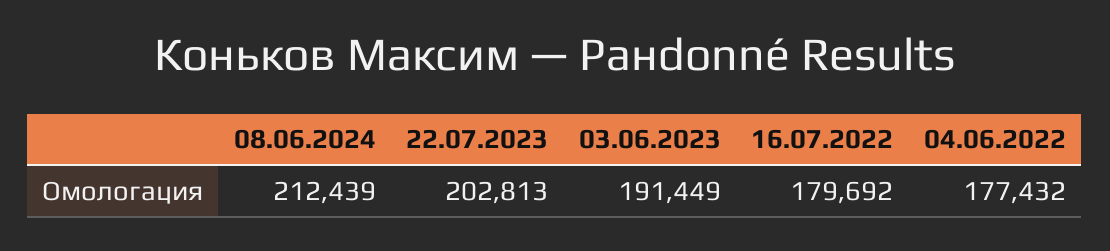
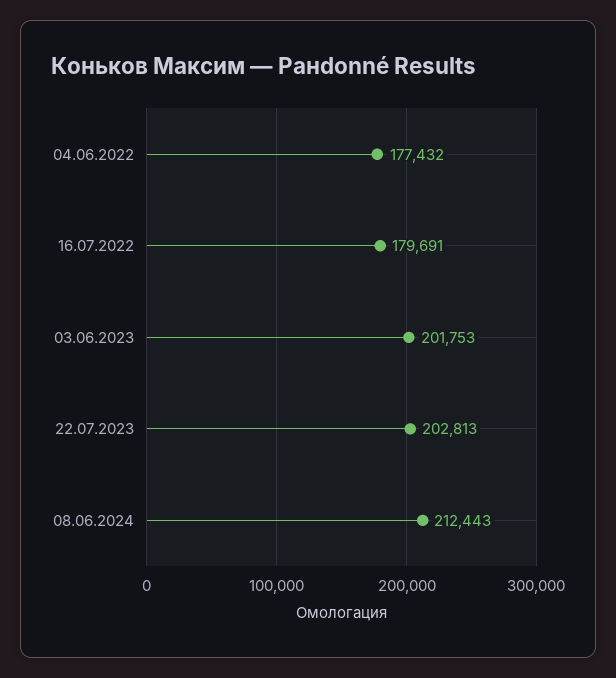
08.06.2024: 212439 -> 212443
03.06.2023: 191449 -> 201753
16.07.2022: 179692 -> 179691

